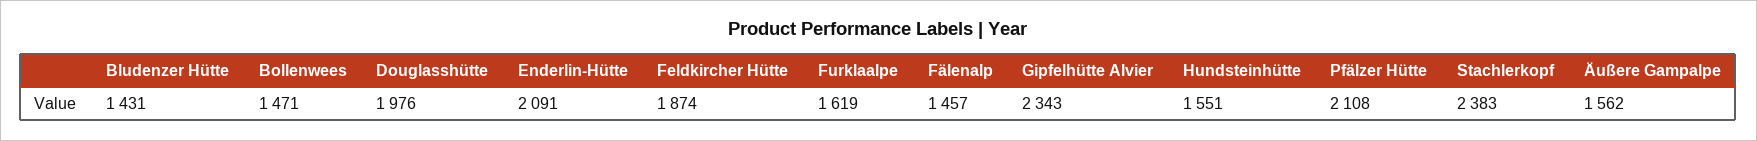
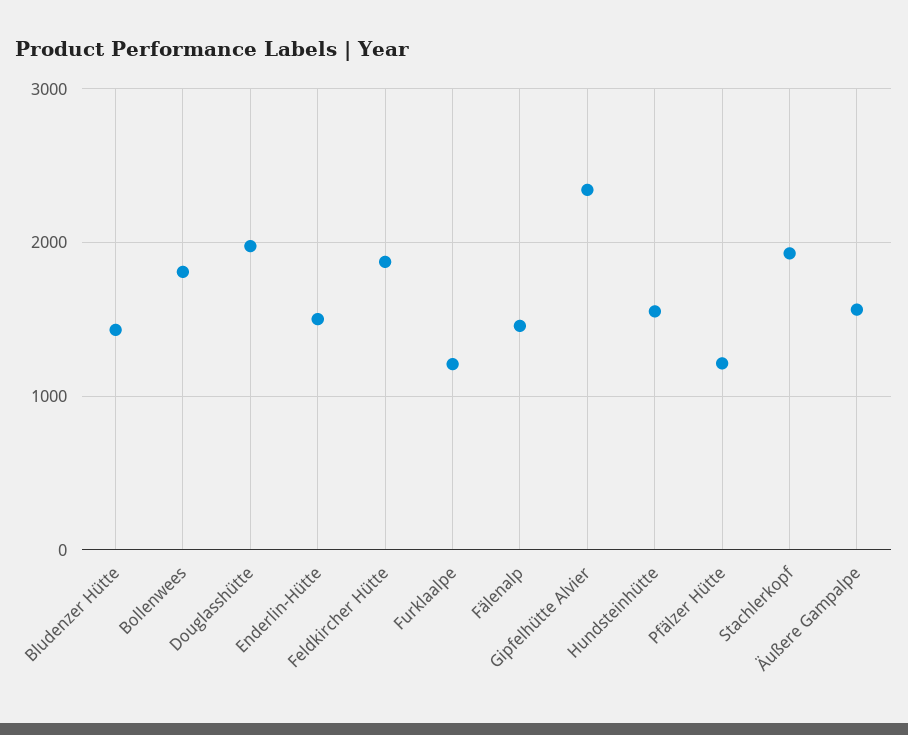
Bollenwees: 1471 -> 1800
Enderlin-Hütte: 2091 -> 1500
Furklaalpe: 1619 -> 1200
Pfälzer Hütte: 2108 -> 1200
Stachlerkopf: 2383 -> 1900

